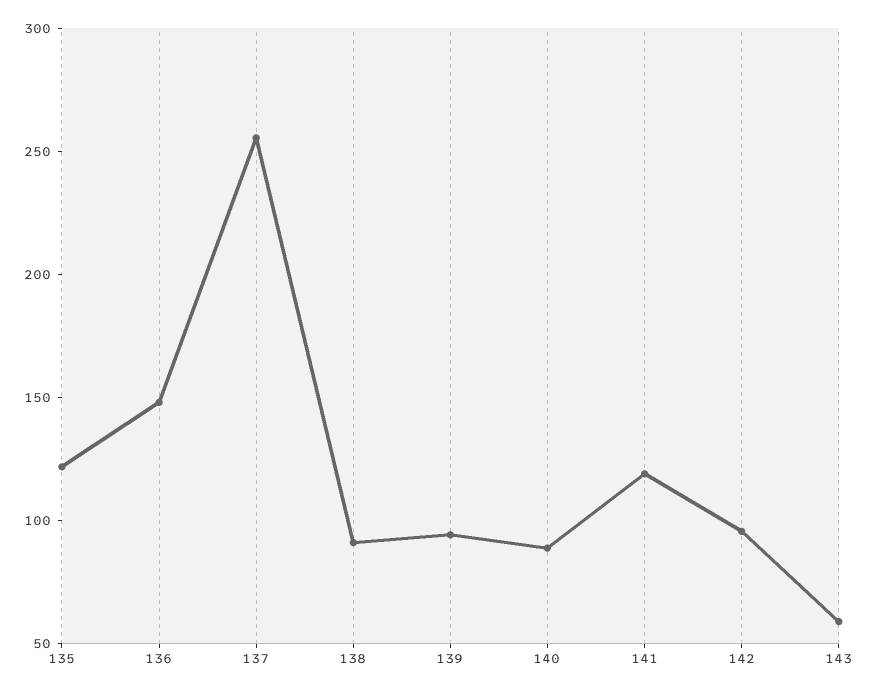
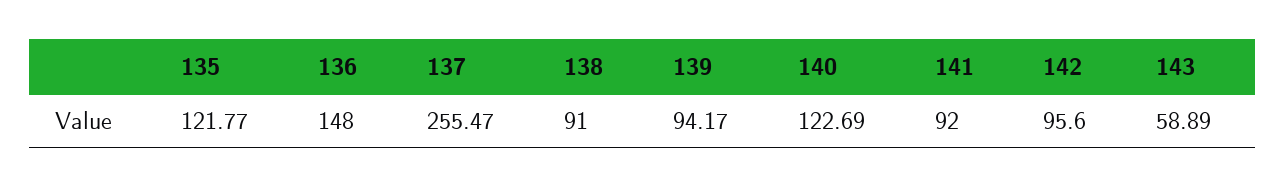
140: 90 -> 122.69
141: 120 -> 92

